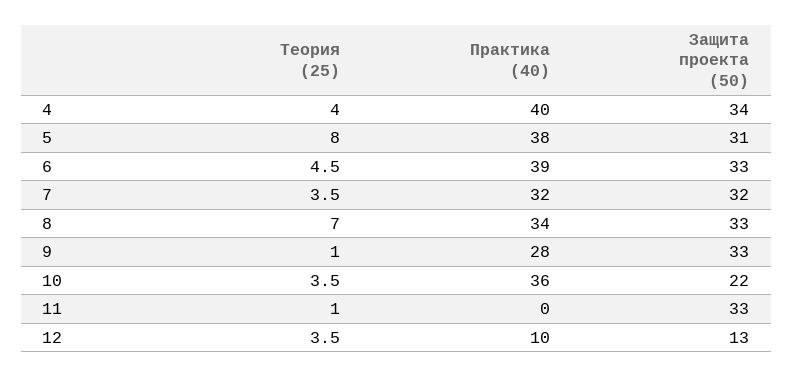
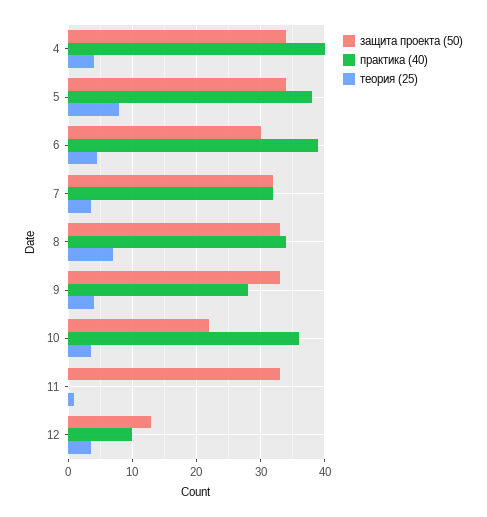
Защита проекта (50), 5: 31 -> 34
Защита проекта (50), 6: 33 -> 30
Теория (25), 9: 1 -> 4

